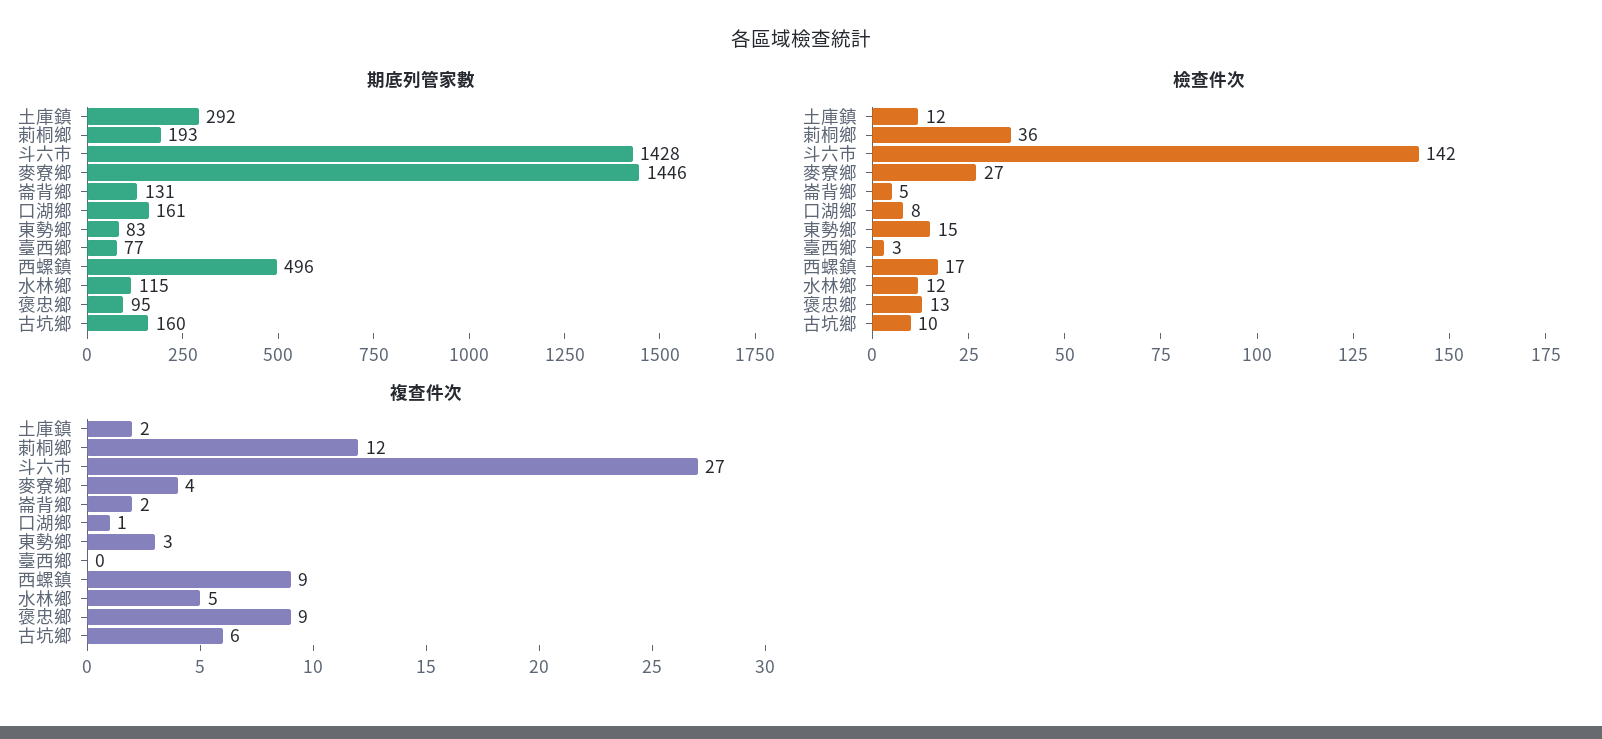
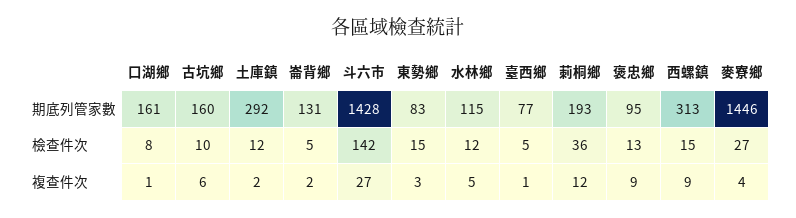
期底列管家數, 西螺鎮: 496 -> 313
檢查件次, 臺西鄉: 3 -> 5
檢查件次, 西螺鎮: 17 -> 15
複查件次, 臺西鄉: 0 -> 1

